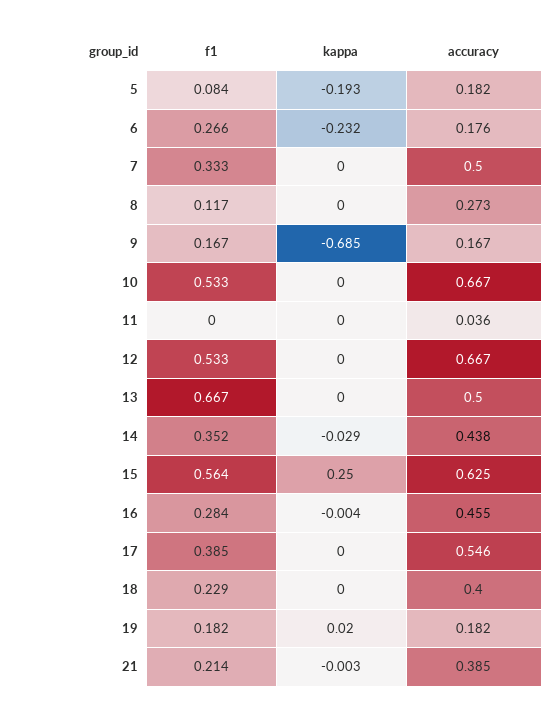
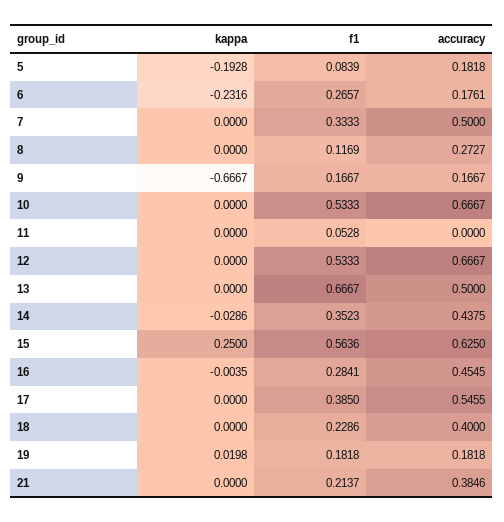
kappa, 9: -0.685 -> -0.6667
f1, 11: 0 -> 0.0528
accuracy, 11: 0.036 -> 0
kappa, 21: -0.003 -> 0

